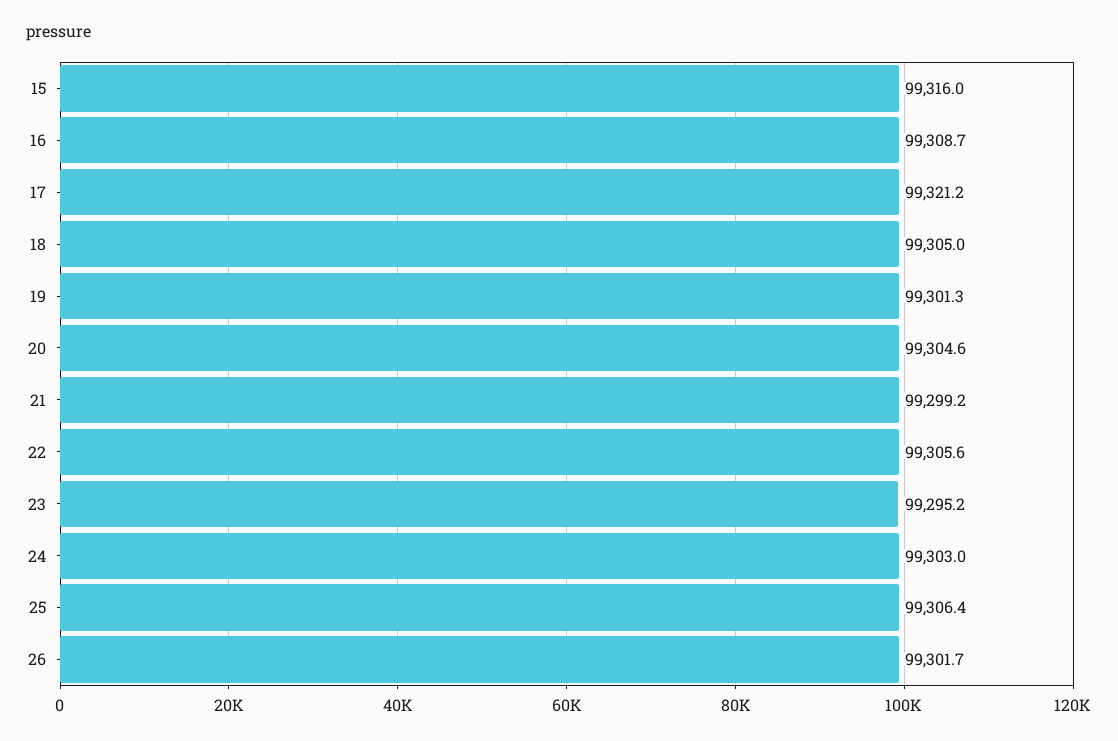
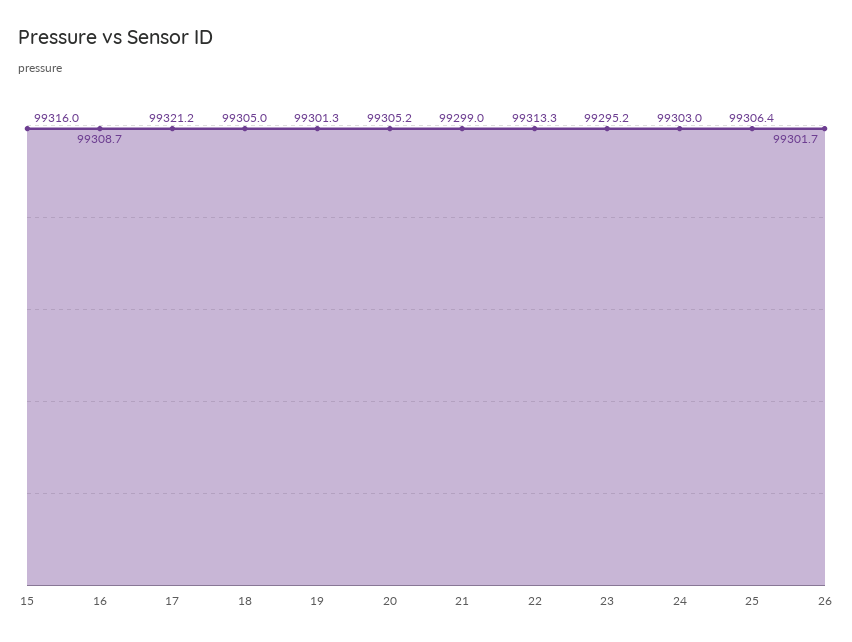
20: 99304.6 -> 99305.2
21: 99299.2 -> 99299
22: 99305.6 -> 99313.3

